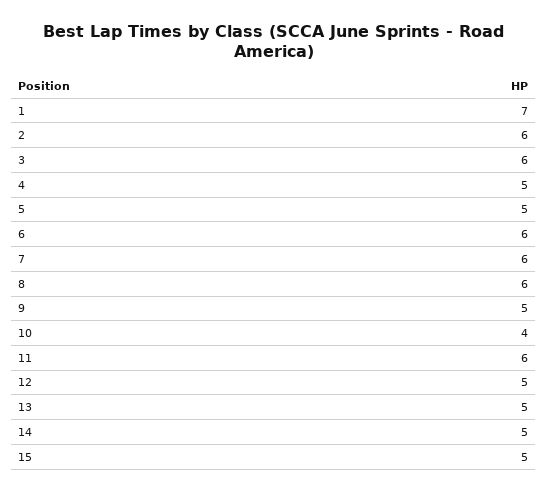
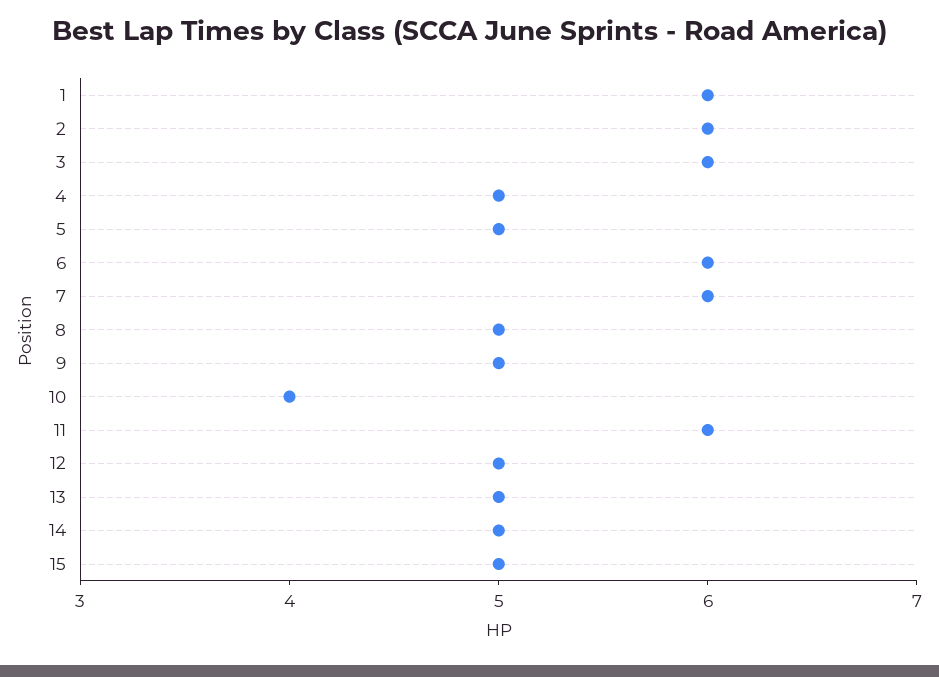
1: 7 -> 6
8: 6 -> 5

